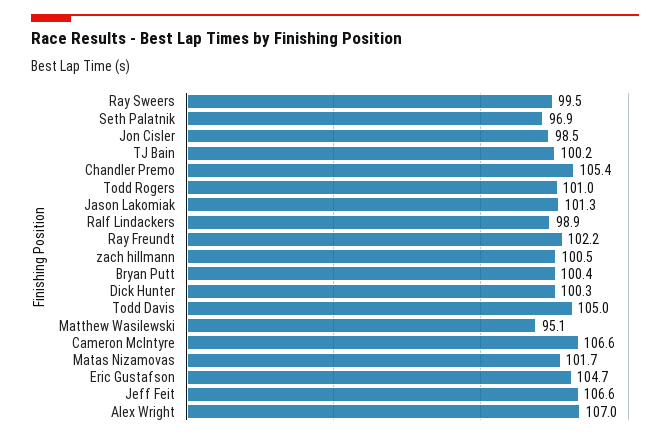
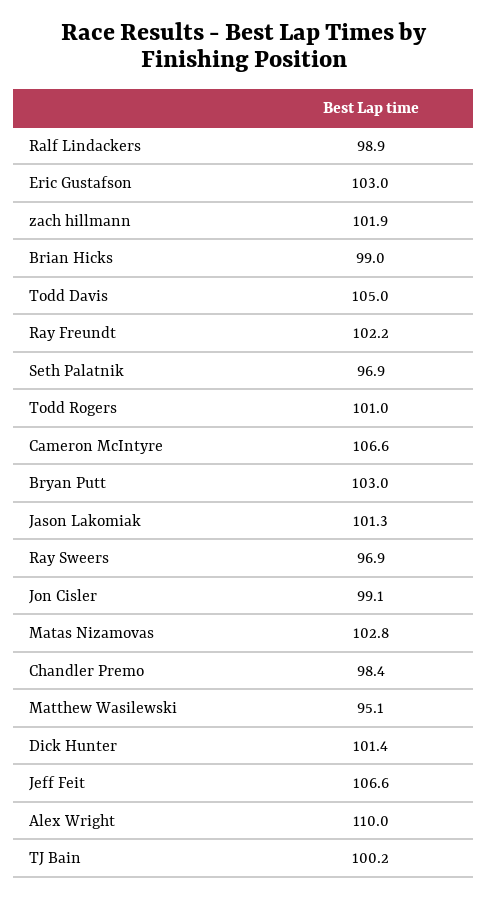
Ray Sweers: 99.5 -> 96.9
Jon Cisler: 98.5 -> 99.1
Chandler Premo: 105.4 -> 98.4
zach hillmann: 100.5 -> 101.9
Bryan Putt: 100.4 -> 103
Dick Hunter: 100.3 -> 101.4
Matas Nizamovas: 101.7 -> 102.8
Eric Gustafson: 104.7 -> 103
Alex Wright: 107 -> 110
Brian Hicks: none -> 99

